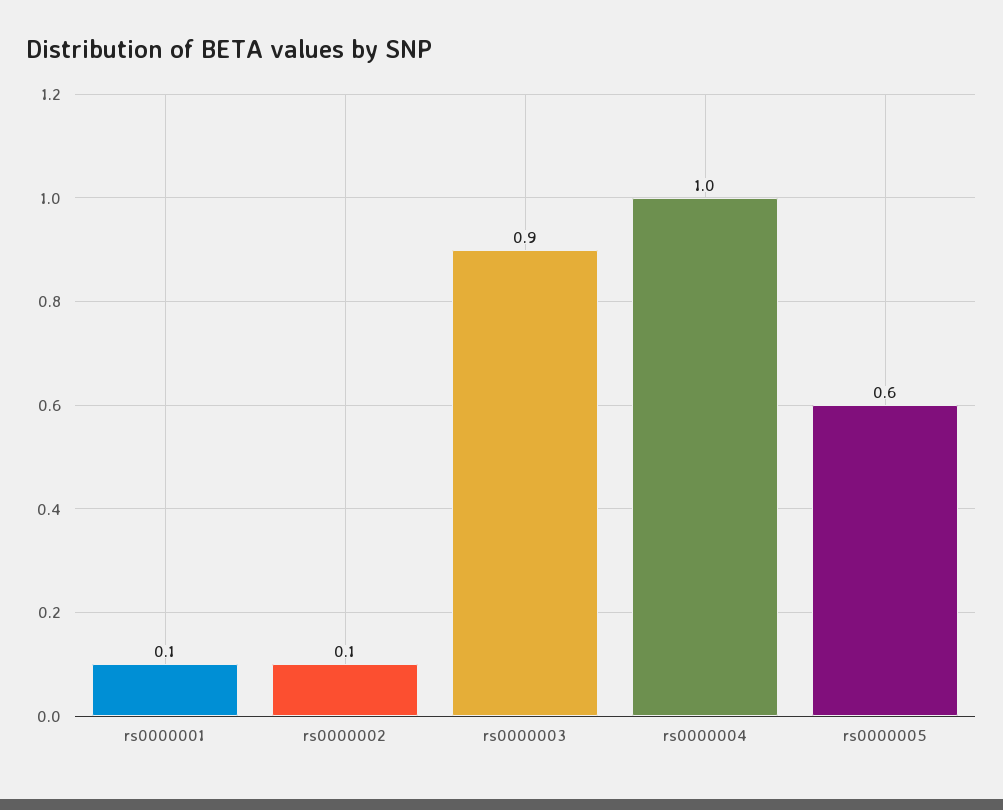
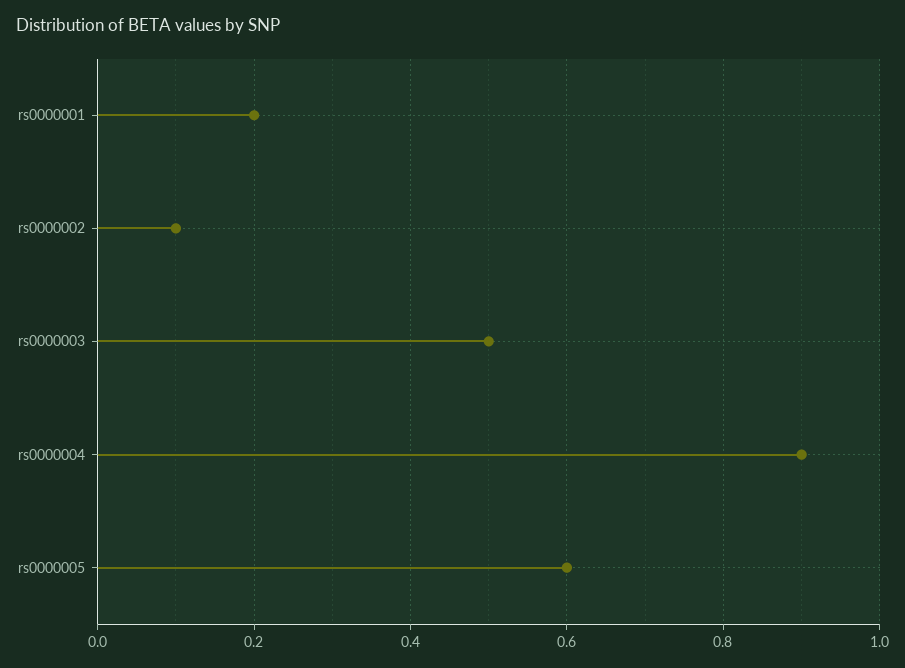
rs0000001: 0.1 -> 0.2
rs0000003: 0.9 -> 0.5
rs0000004: 1 -> 0.9

